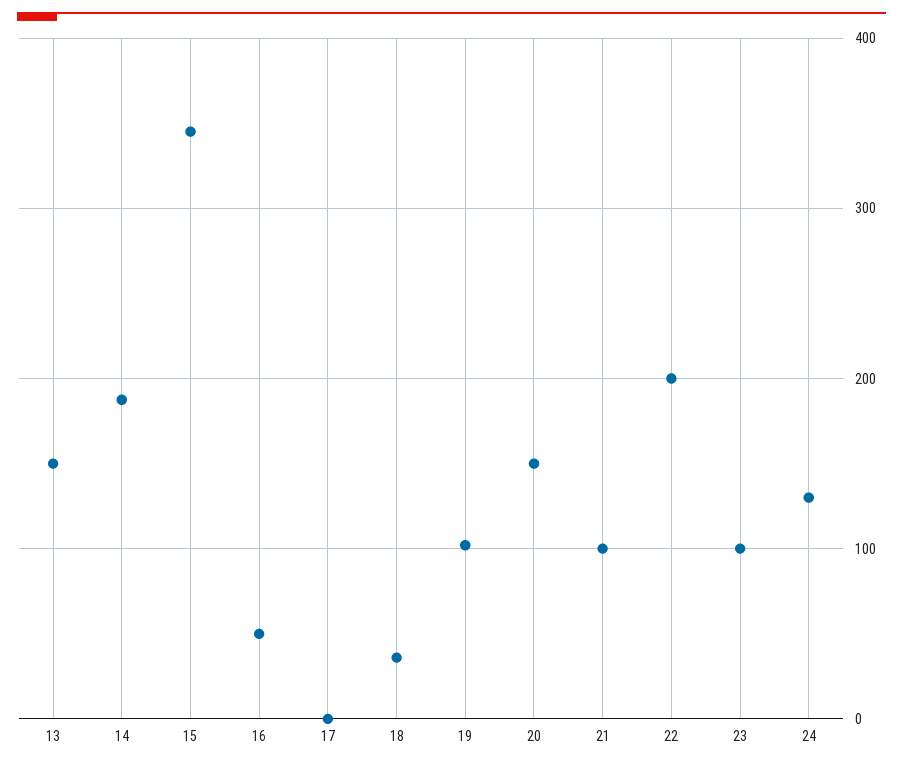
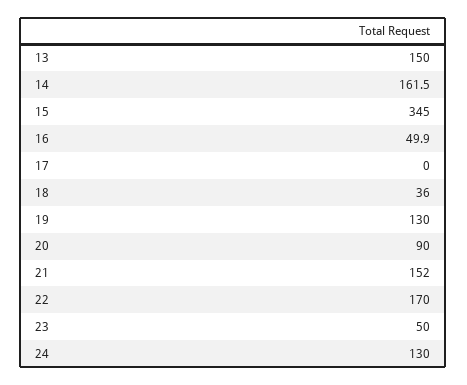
14: 190 -> 161.5
19: 100 -> 130
20: 150 -> 90
21: 100 -> 152
22: 200 -> 170
23: 100 -> 50

